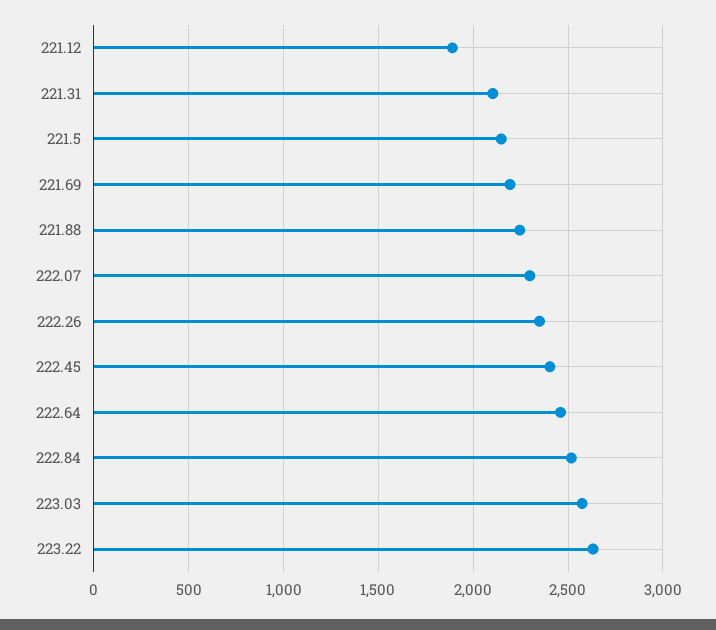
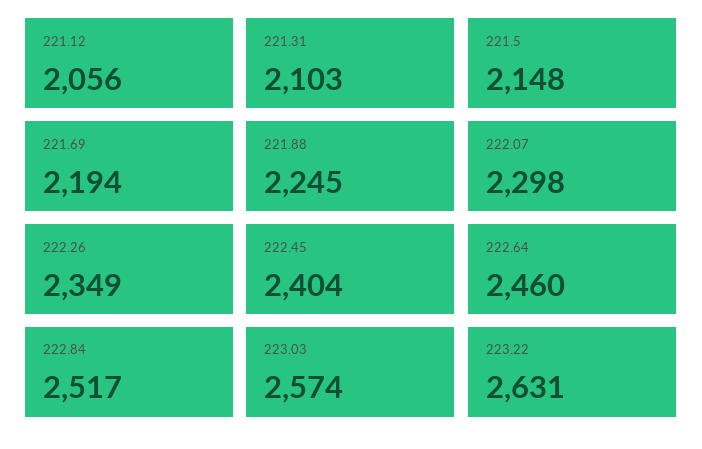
221.12: 1900 -> 2056

